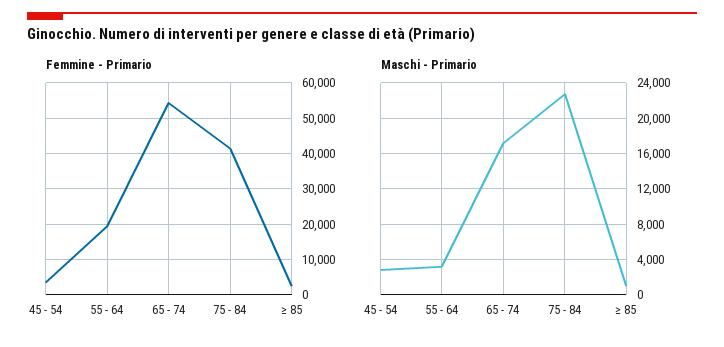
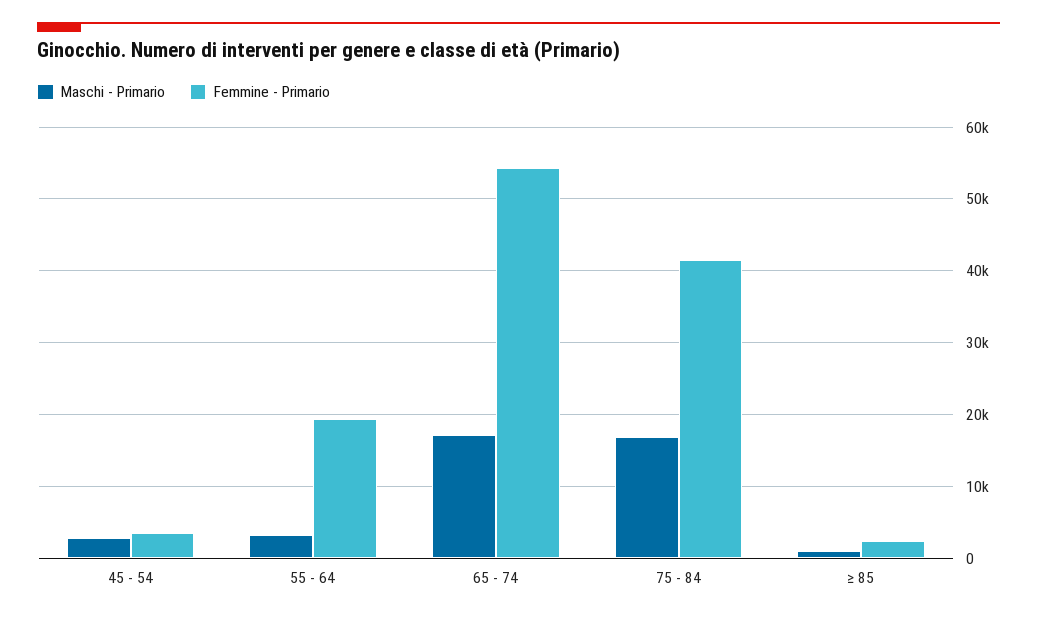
Maschi - Primario, 75 - 84: 23000 -> 17000

